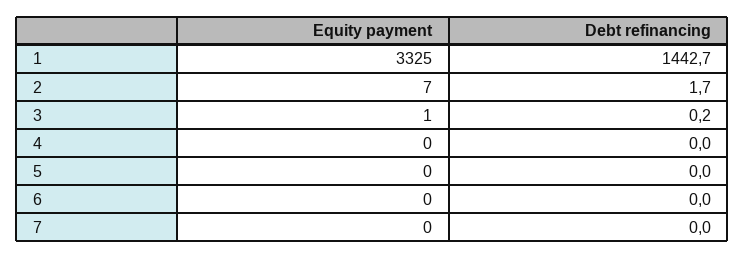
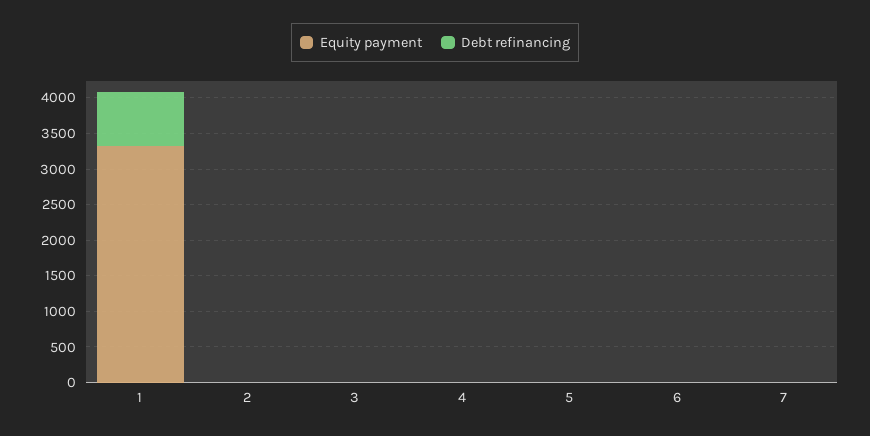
Debt refinancing, 1: 1442.7 -> 750

